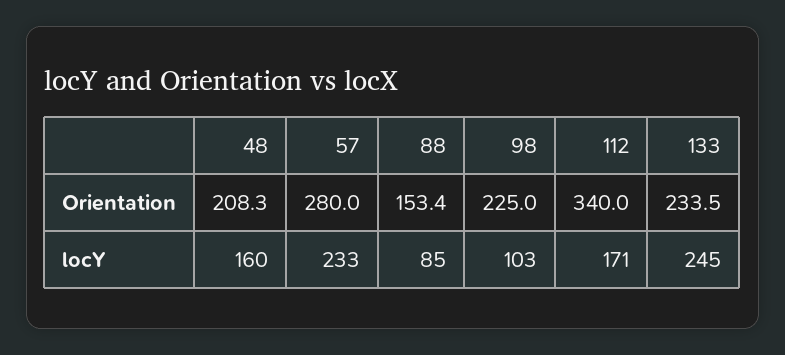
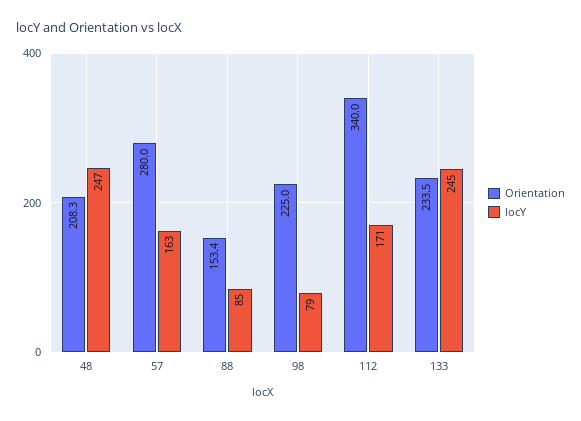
locY, 48: 160 -> 247
locY, 57: 233 -> 163
locY, 98: 103 -> 79

